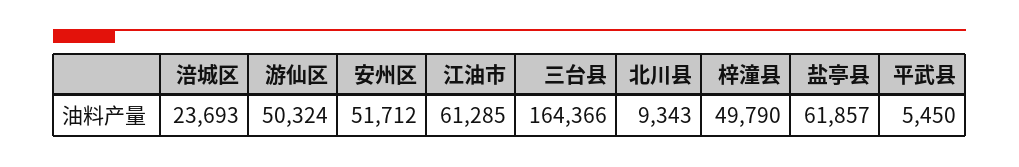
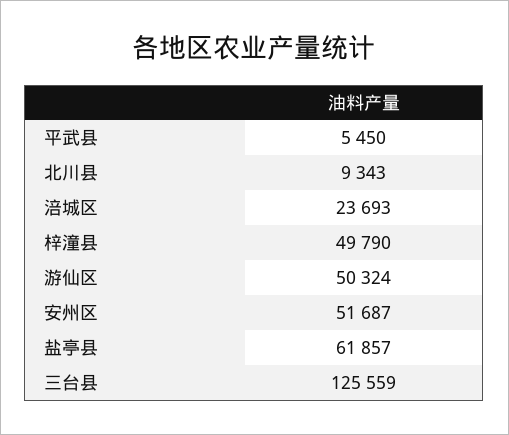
安州区: 51712 -> 51687
江油市: 61285 -> none
三台县: 164366 -> 125559

